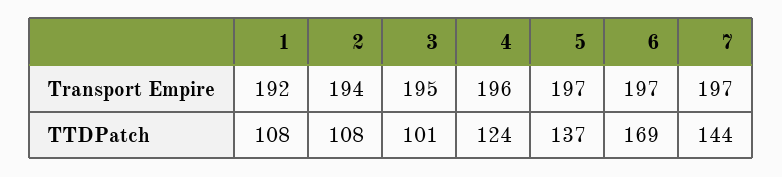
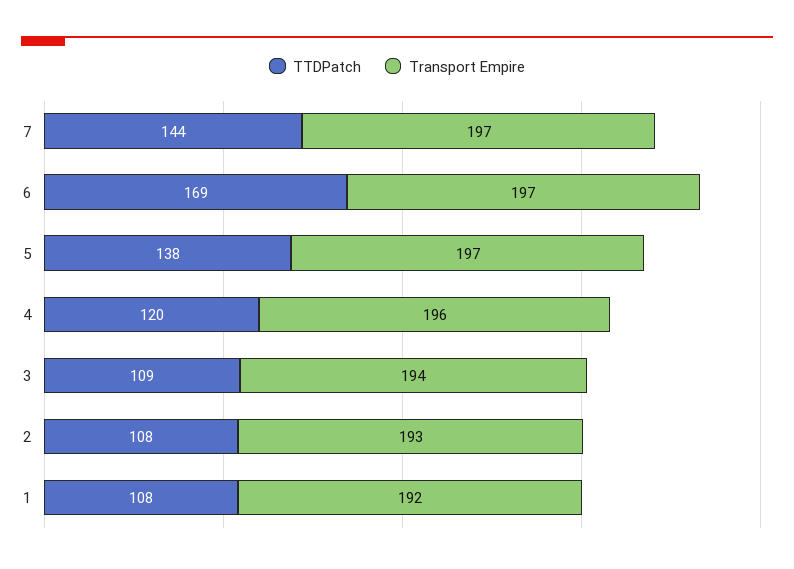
Transport Empire, 2: 194 -> 193
Transport Empire, 3: 195 -> 194
TTDPatch, 3: 101 -> 109
TTDPatch, 4: 124 -> 120
TTDPatch, 5: 137 -> 138

